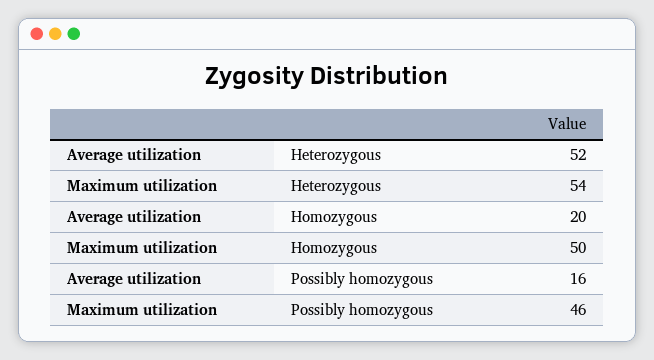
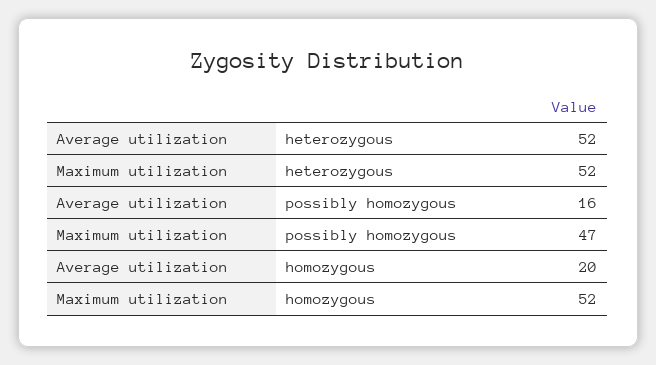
Maximum utilization, Heterozygous: 54 -> 52
Maximum utilization, Homozygous: 50 -> 52
Maximum utilization, Possibly homozygous: 46 -> 47

